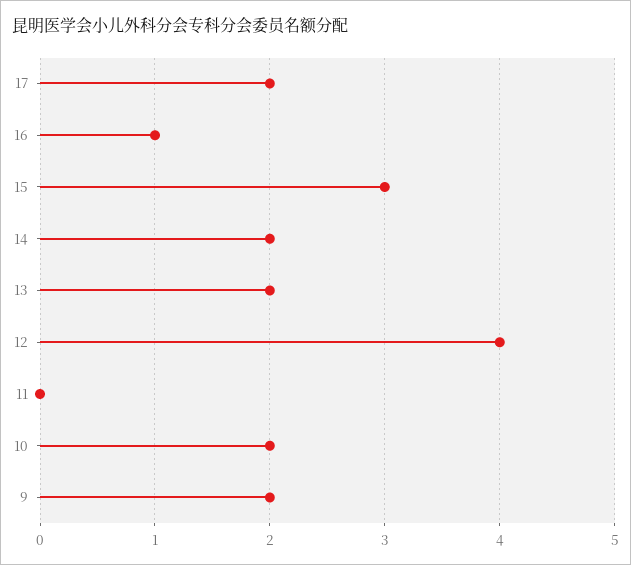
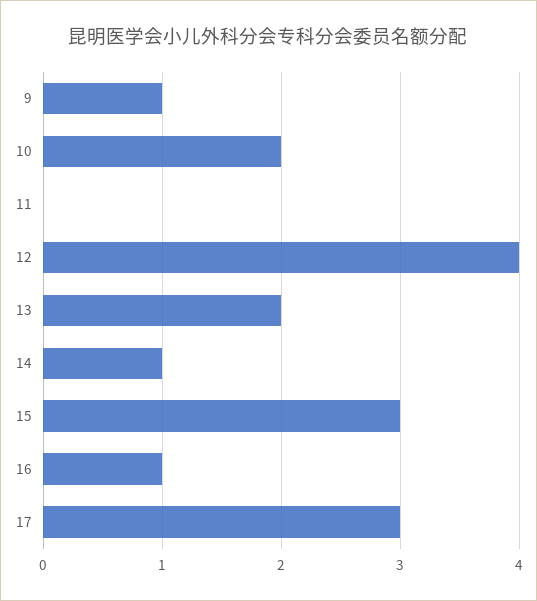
17: 2 -> 3
14: 2 -> 1
9: 2 -> 1

